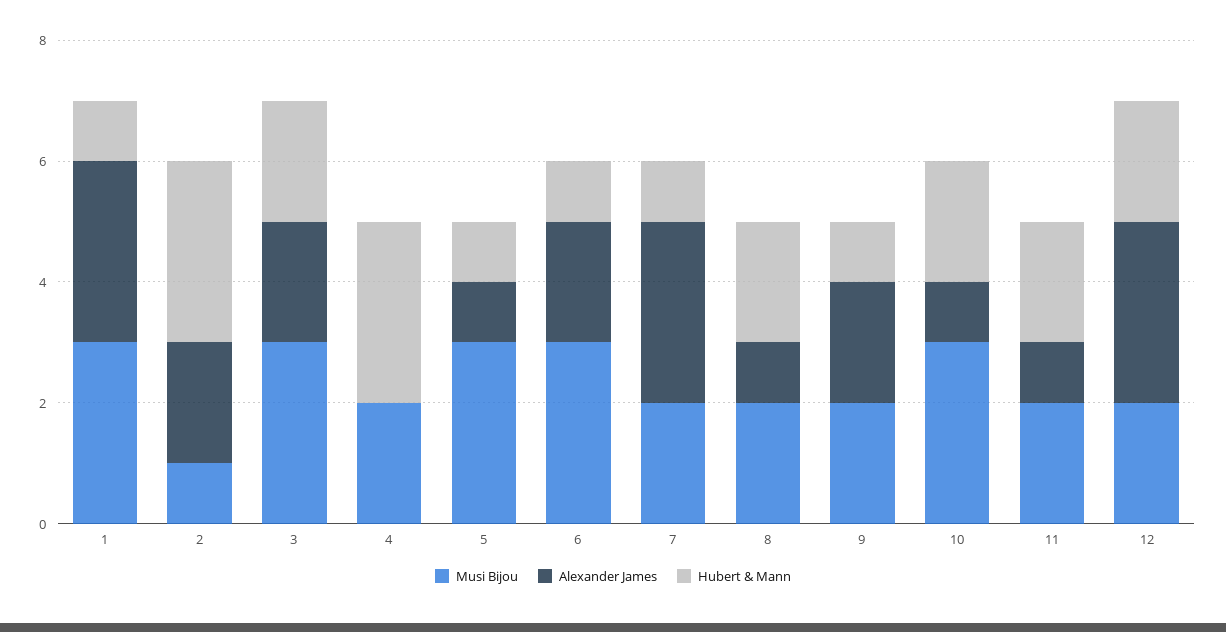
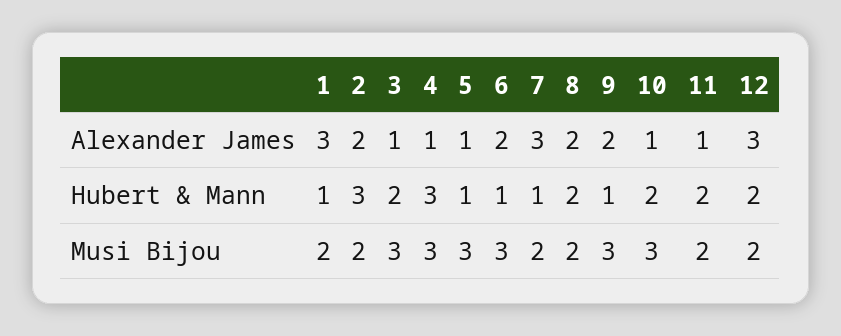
Musi Bijou, 1: 3 -> 2
Musi Bijou, 2: 1 -> 2
Alexander James, 3: 2 -> 1
Musi Bijou, 4: 2 -> 3
Alexander James, 4: 0 -> 1
Alexander James, 8: 1 -> 2
Musi Bijou, 9: 2 -> 3

